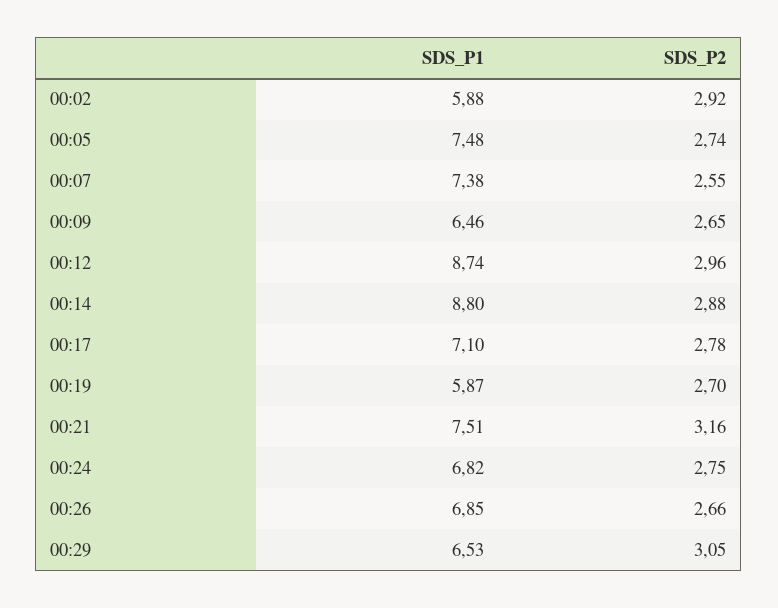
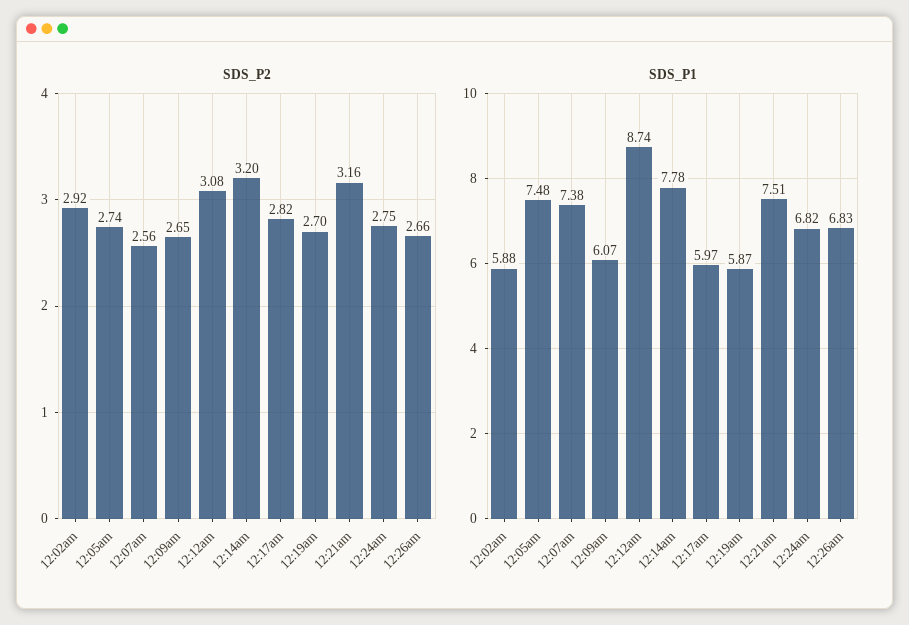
SDS_P2, 00:07: 2.55 -> 2.56
SDS_P1, 00:09: 6.46 -> 6.07
SDS_P2, 00:12: 2.96 -> 3.08
SDS_P1, 00:14: 8.8 -> 7.78
SDS_P2, 00:14: 2.88 -> 3.2
SDS_P1, 00:17: 7.1 -> 5.97
SDS_P2, 00:17: 2.78 -> 2.82
SDS_P1, 00:26: 6.85 -> 6.83
SDS_P1, 00:29: 6.53 -> none
SDS_P2, 00:29: 3.05 -> none

